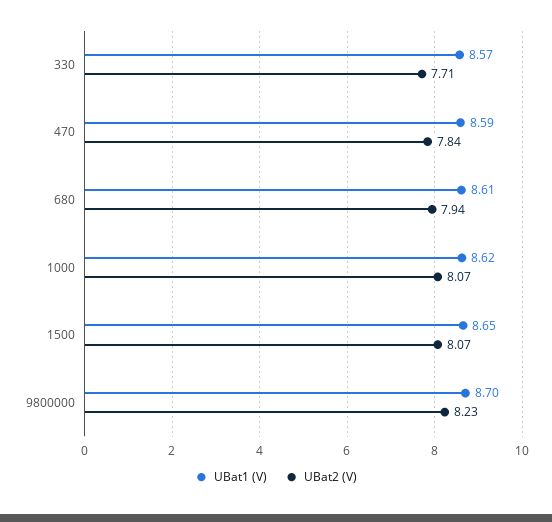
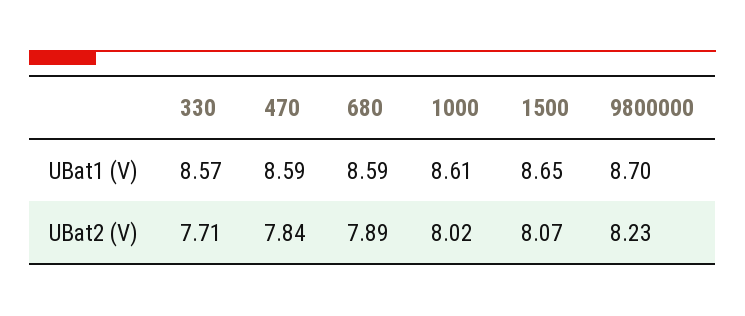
UBat1 (V), 680: 8.61 -> 8.59
UBat2 (V), 680: 7.94 -> 7.89
UBat1 (V), 1000: 8.62 -> 8.61
UBat2 (V), 1000: 8.07 -> 8.02

